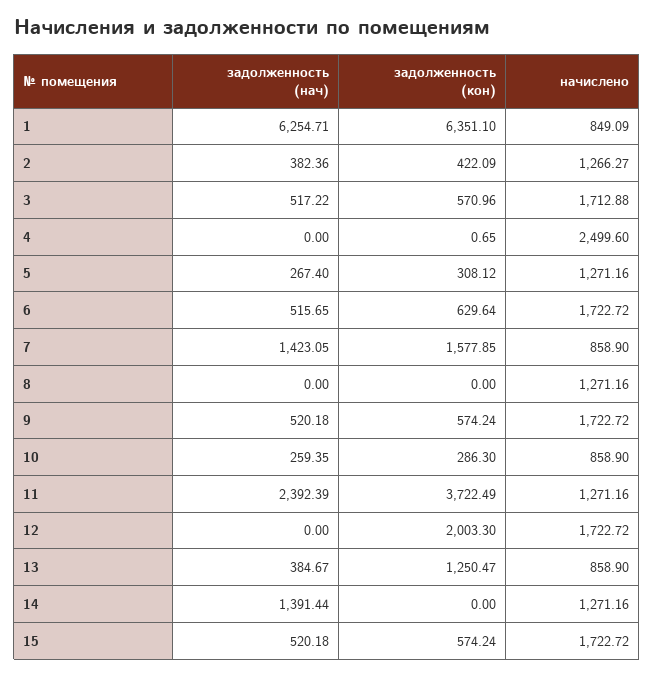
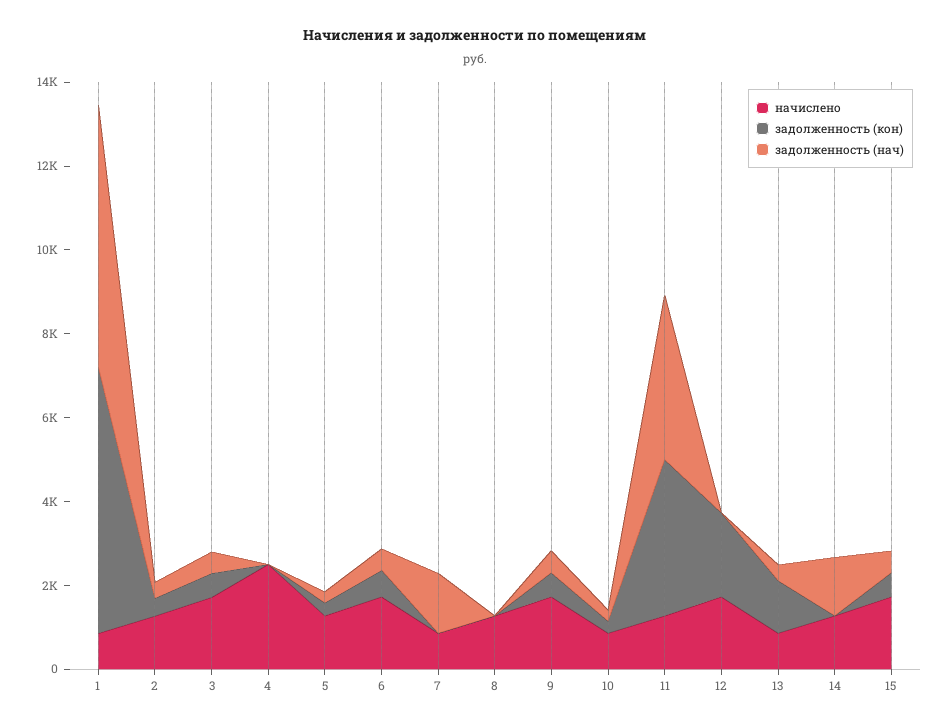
задолженность (кон), 7: 1577.85 -> 0
задолженность (нач), 11: 2392.39 -> 4000

